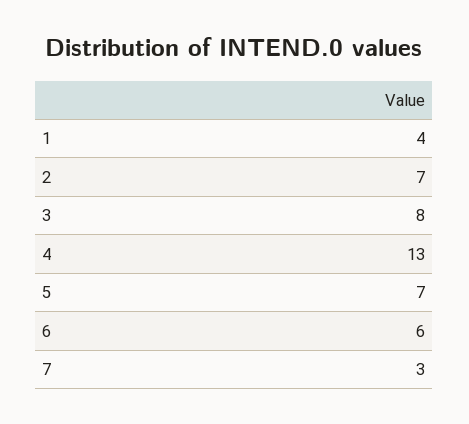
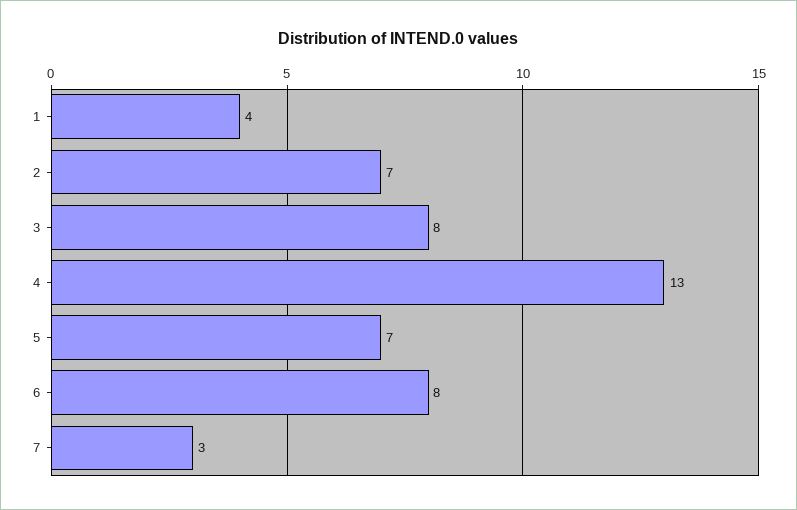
6: 6 -> 8

